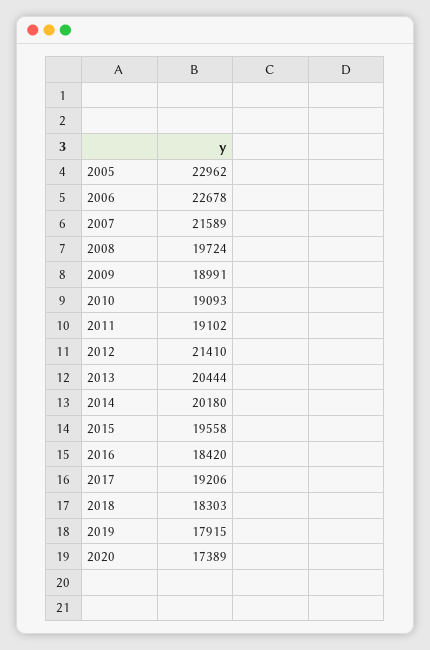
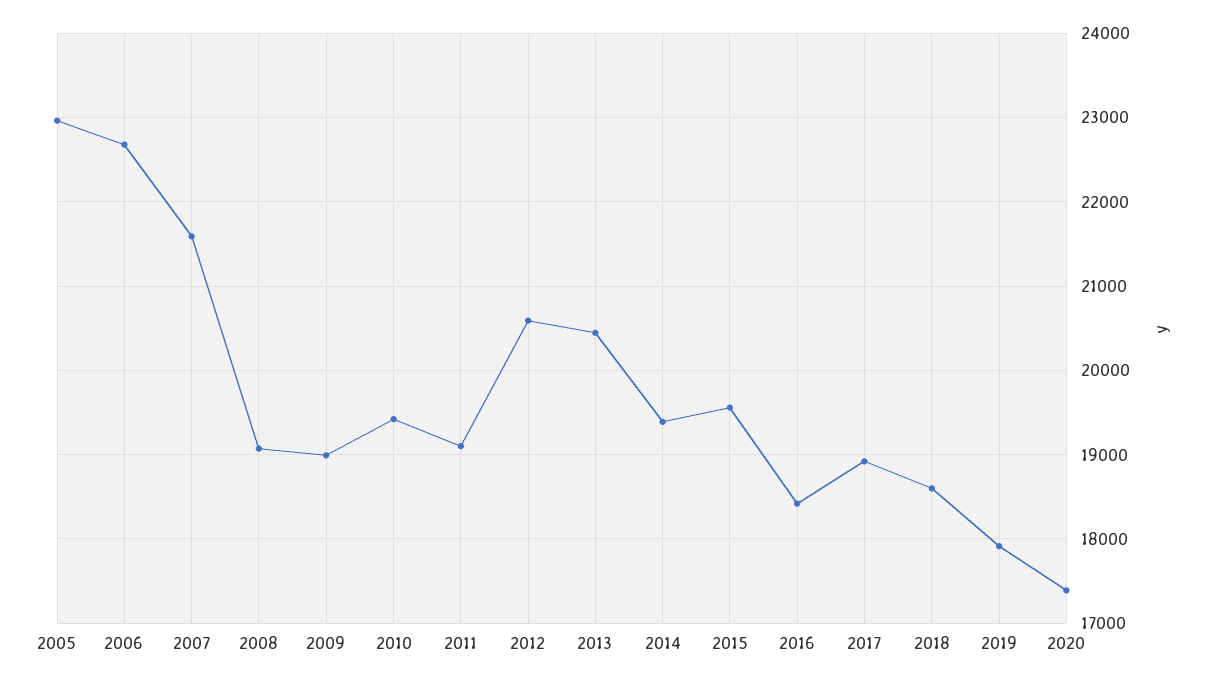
2008: 19724 -> 19100
2010: 19093 -> 19400
2012: 21410 -> 20600
2014: 20180 -> 19400
2017: 19206 -> 18900
2018: 18303 -> 18600

